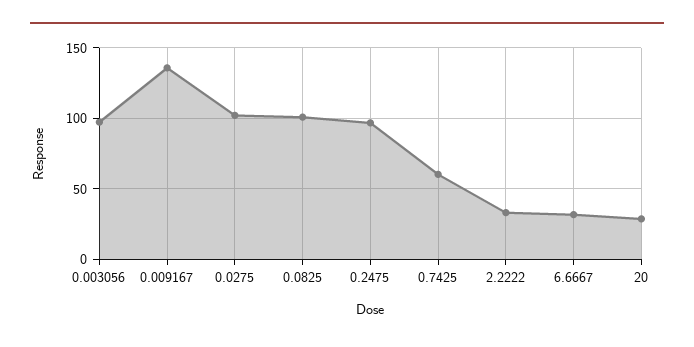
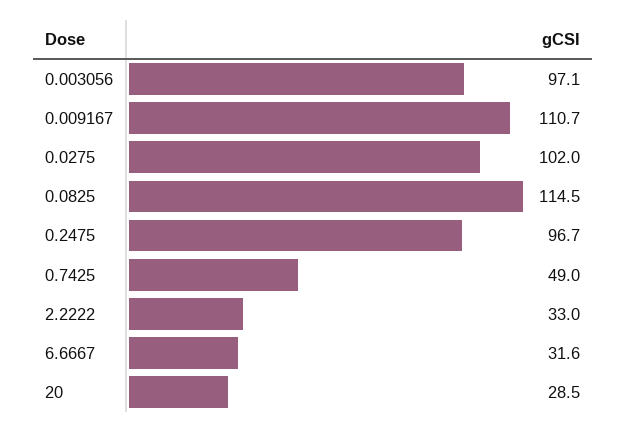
0.009167: 135 -> 110.7
0.0825: 100 -> 114.5
0.7425: 60 -> 49

